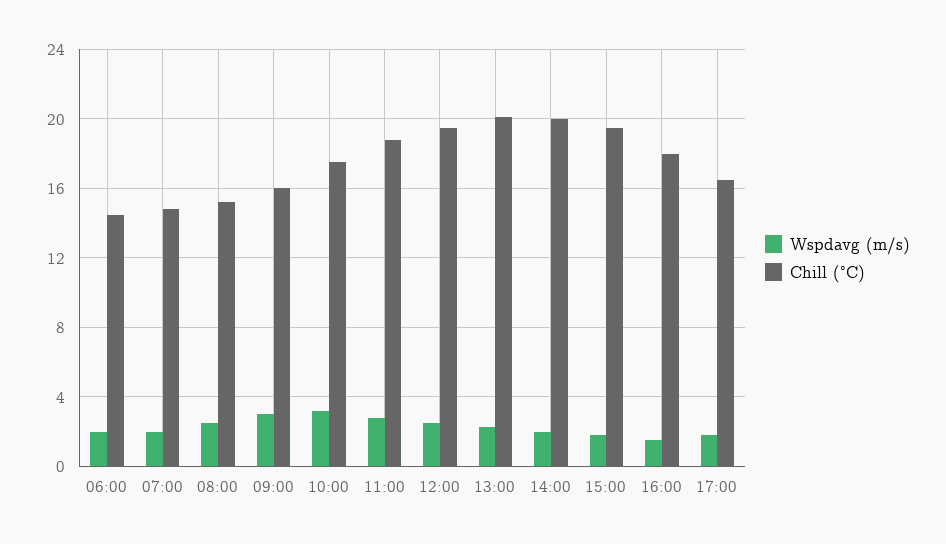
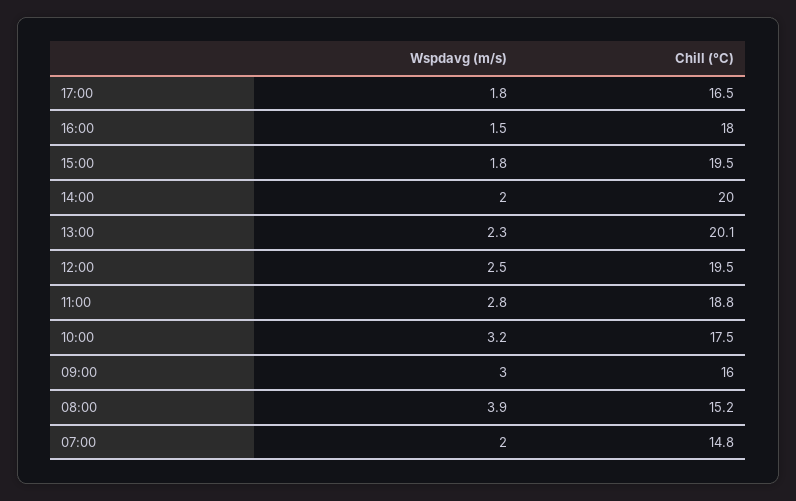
Wspdavg (m/s), 06:00: 2 -> none
Chill (°C), 06:00: 14.5 -> none
Wspdavg (m/s), 08:00: 2.5 -> 3.9

